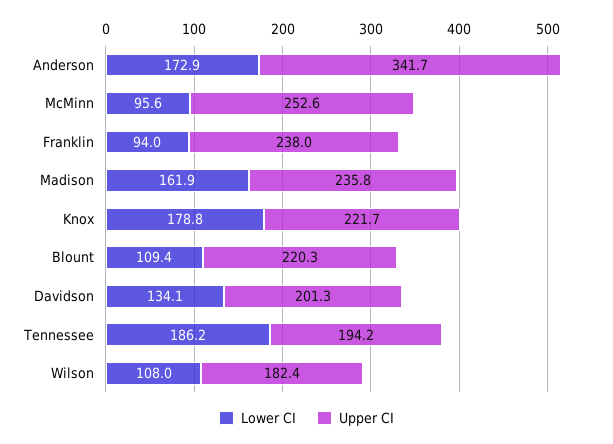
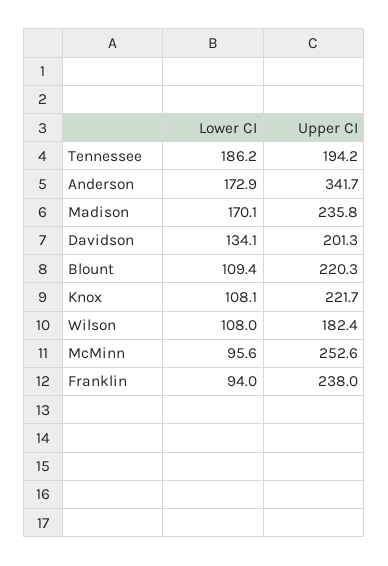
Lower CI, Madison: 161.9 -> 170.1
Lower CI, Knox: 178.8 -> 108.1

